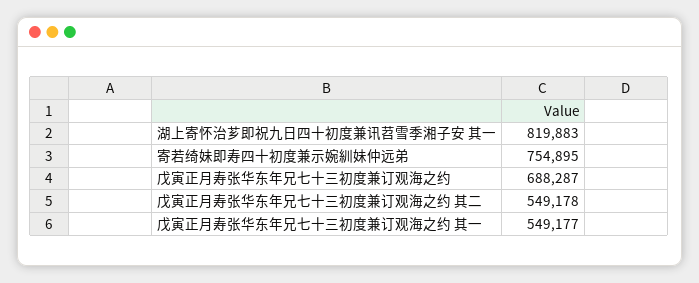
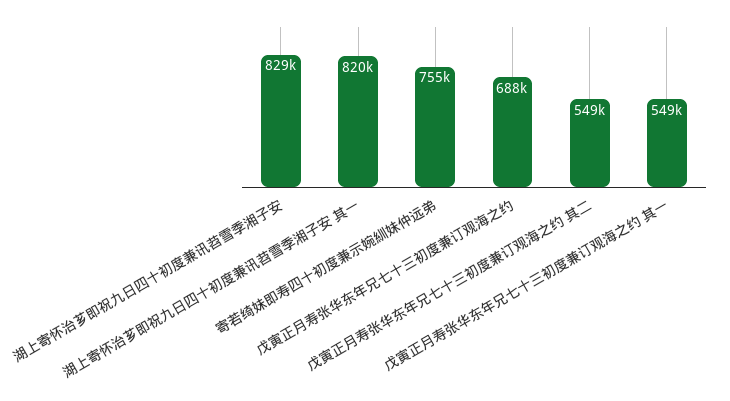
湖上寄怀治芗即祝九日四十初度兼讯苕雪季湘子安: none -> 829000

